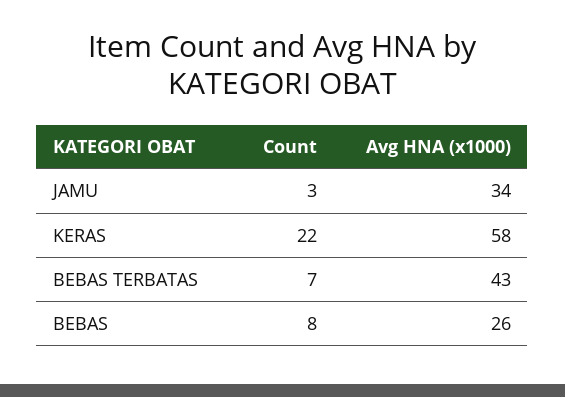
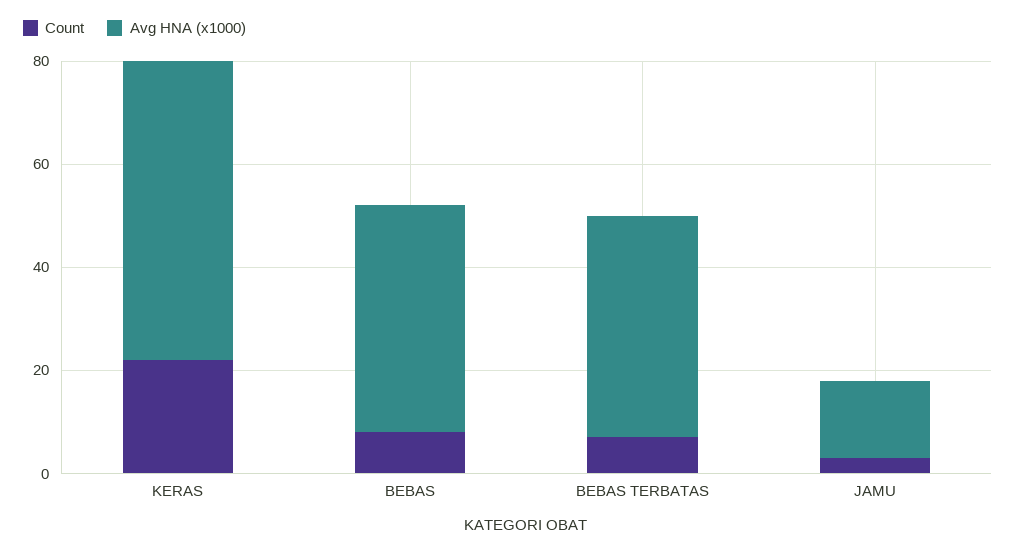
Avg HNA (x1000), JAMU: 34 -> 15
Avg HNA (x1000), BEBAS: 26 -> 45

